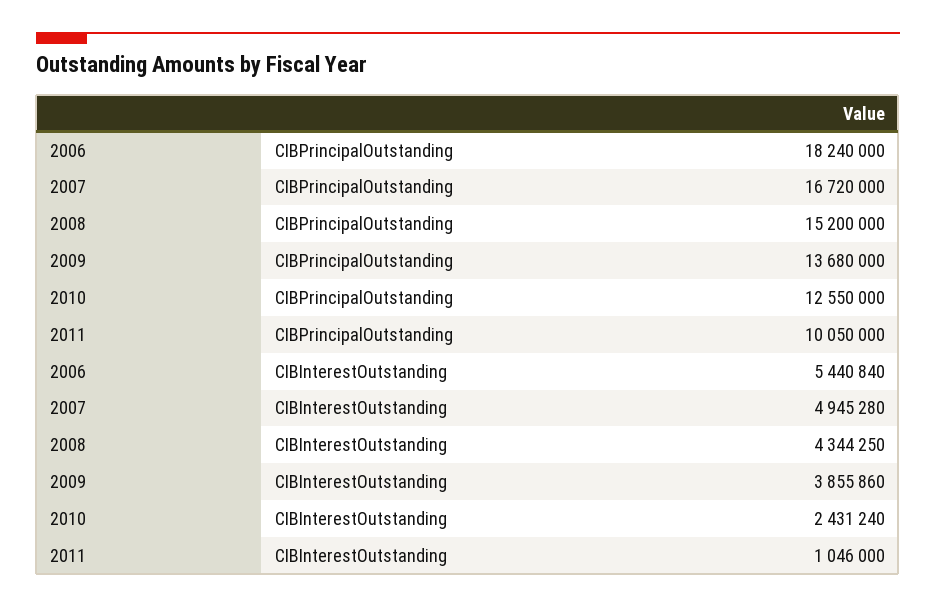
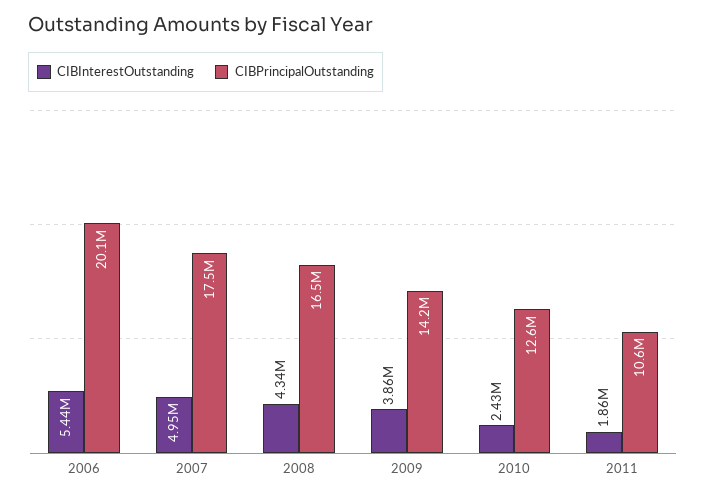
CIBPrincipalOutstanding, 2006: 18240000 -> 20100000
CIBPrincipalOutstanding, 2007: 16720000 -> 17500000
CIBPrincipalOutstanding, 2008: 15200000 -> 16500000
CIBPrincipalOutstanding, 2009: 13680000 -> 14200000
CIBPrincipalOutstanding, 2011: 10050000 -> 10600000
CIBInterestOutstanding, 2011: 1046000 -> 1860000

